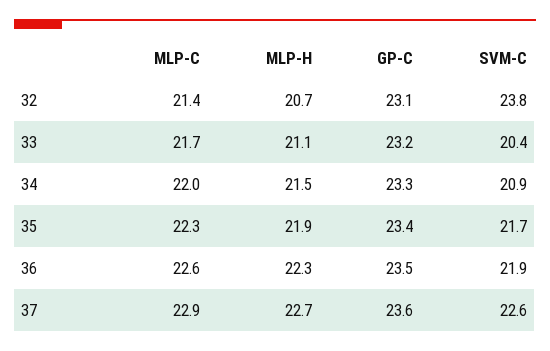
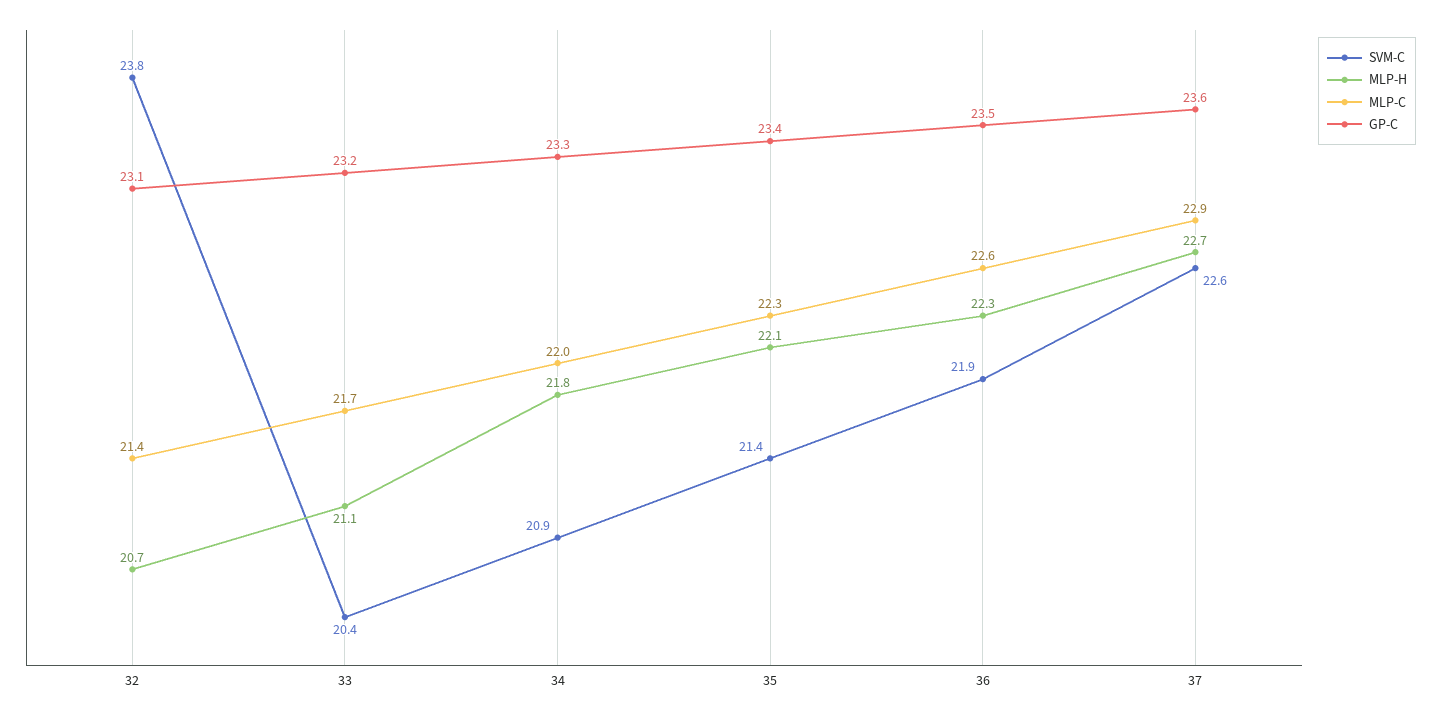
MLP-H, 34: 21.5 -> 21.8
MLP-H, 35: 21.9 -> 22.1
SVM-C, 35: 21.7 -> 21.4

